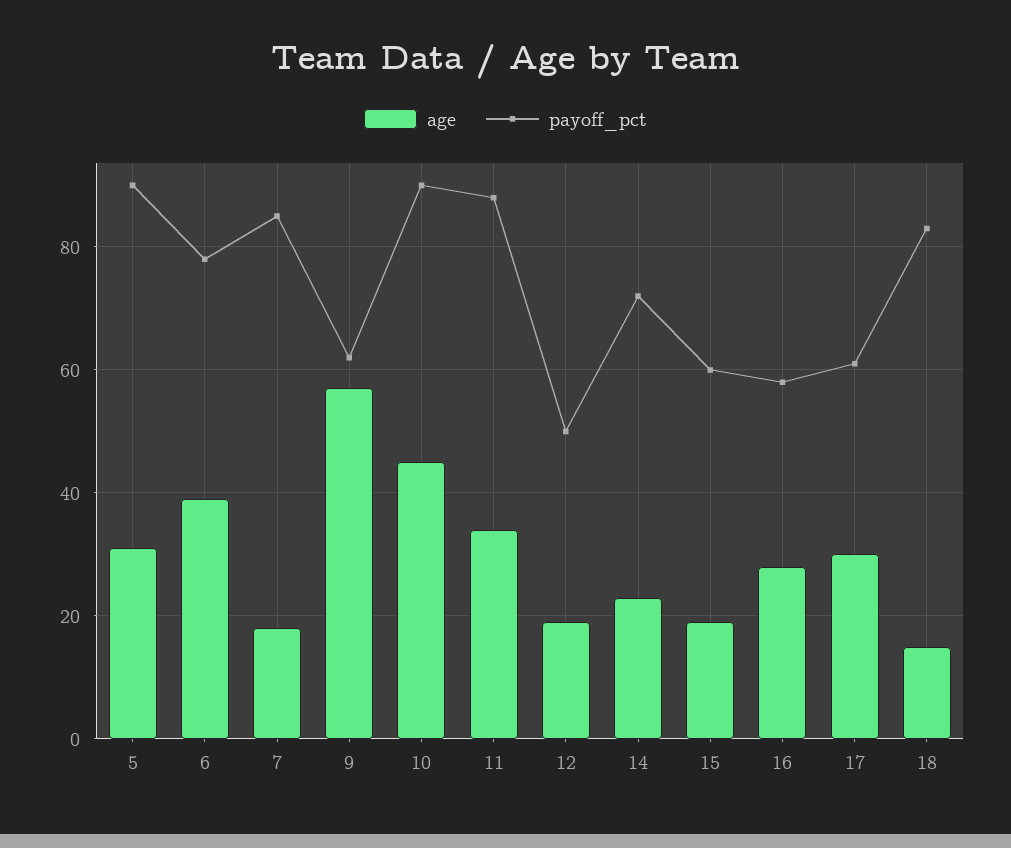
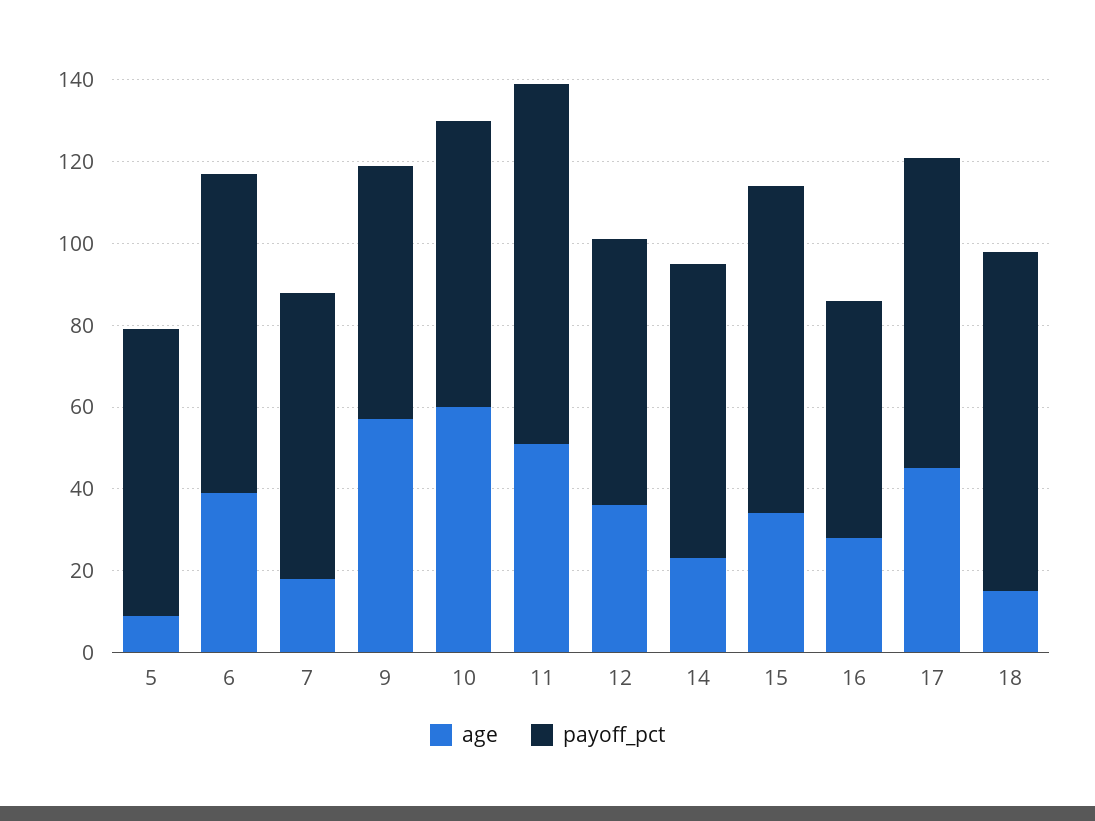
age, 5: 30 -> 10
payoff_pct, 5: 90 -> 70
payoff_pct, 7: 85 -> 70
age, 10: 45 -> 60
payoff_pct, 10: 90 -> 70
age, 11: 35 -> 50
age, 12: 20 -> 35
payoff_pct, 12: 50 -> 65
age, 15: 20 -> 35
payoff_pct, 15: 60 -> 80
age, 17: 30 -> 45
payoff_pct, 17: 60 -> 75

